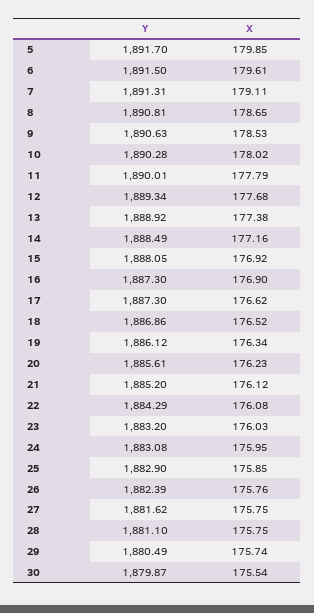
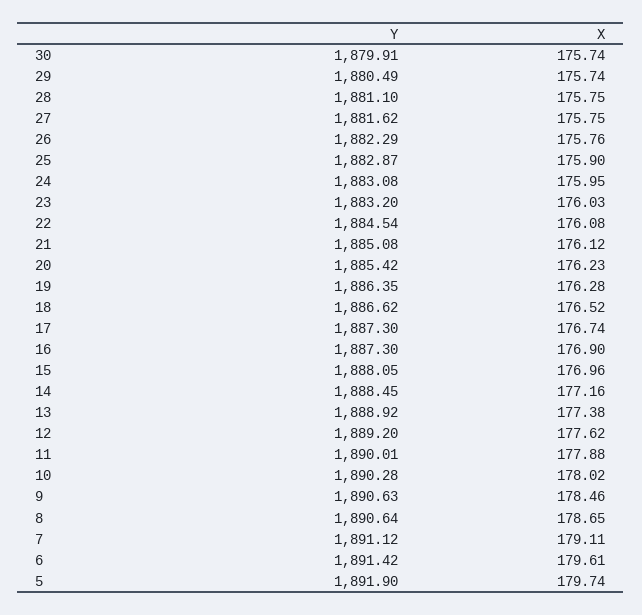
Y, 5: 1891.7 -> 1891.9
X, 5: 179.85 -> 179.74
Y, 6: 1891.5 -> 1891.42
Y, 7: 1891.31 -> 1891.12
Y, 8: 1890.81 -> 1890.64
X, 9: 178.53 -> 178.46
X, 11: 177.79 -> 177.88
Y, 12: 1889.34 -> 1889.2
X, 12: 177.68 -> 177.62
Y, 14: 1888.49 -> 1888.45
X, 15: 176.92 -> 176.96
X, 17: 176.62 -> 176.74
Y, 18: 1886.86 -> 1886.62
Y, 19: 1886.12 -> 1886.35
X, 19: 176.34 -> 176.28
Y, 20: 1885.61 -> 1885.42
Y, 21: 1885.2 -> 1885.08
Y, 22: 1884.29 -> 1884.54
Y, 25: 1882.9 -> 1882.87
X, 25: 175.85 -> 175.9
Y, 26: 1882.39 -> 1882.29
Y, 30: 1879.87 -> 1879.91
X, 30: 175.54 -> 175.74

